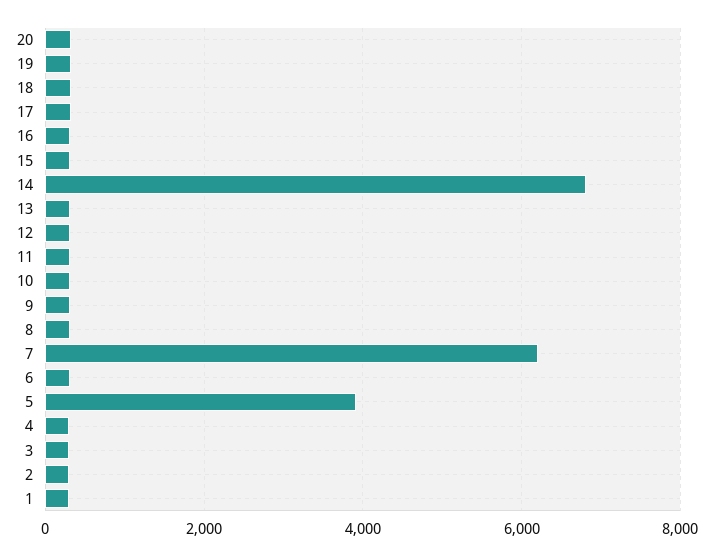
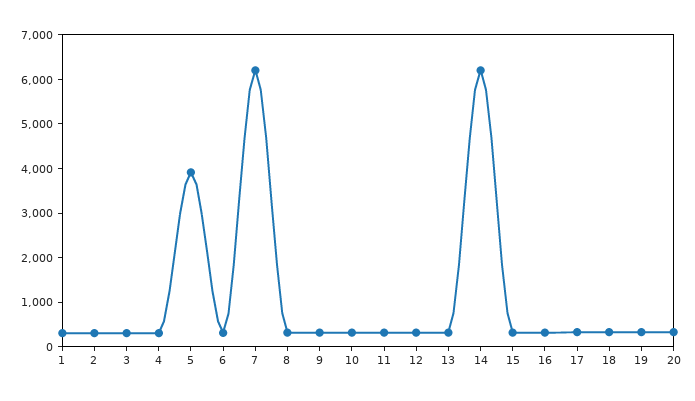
14: 6800 -> 6200

